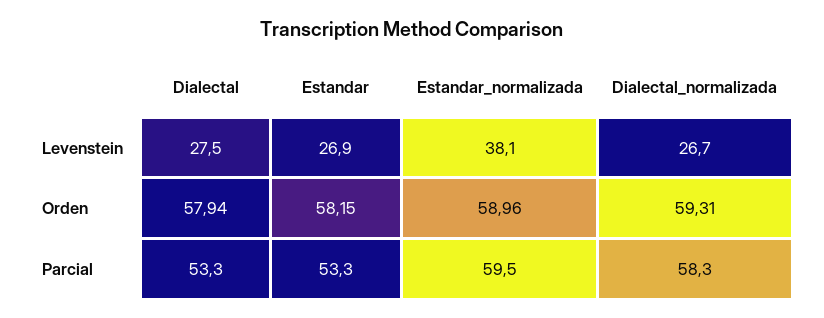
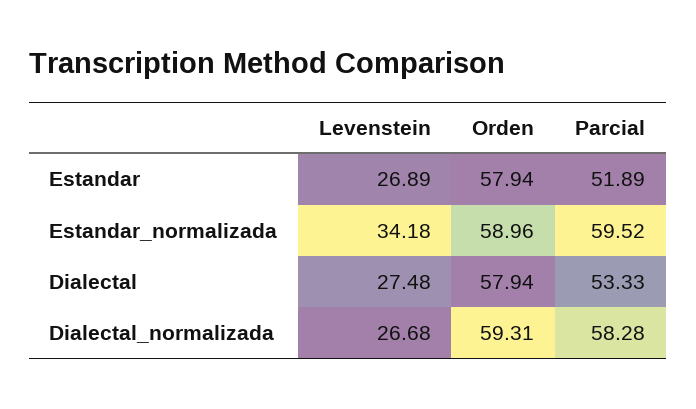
Estandar_normalizada, Levenstein: 38.1 -> 34.18
Estandar, Orden: 58.15 -> 57.94
Estandar, Parcial: 53.3 -> 51.89

